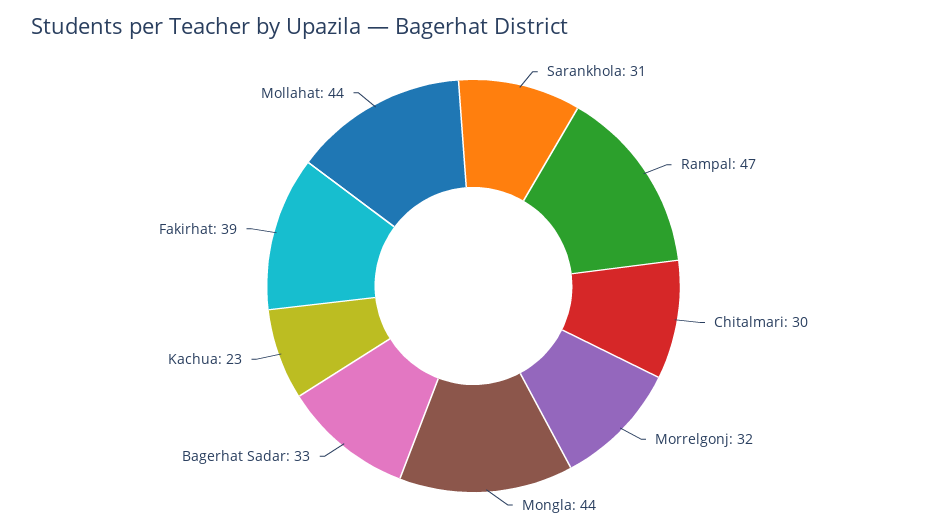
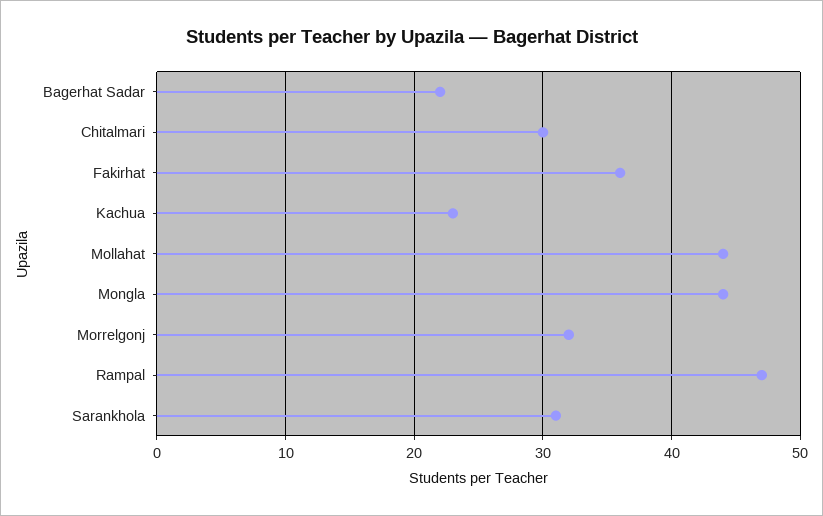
Bagerhat Sadar: 33 -> 22
Fakirhat: 39 -> 36

